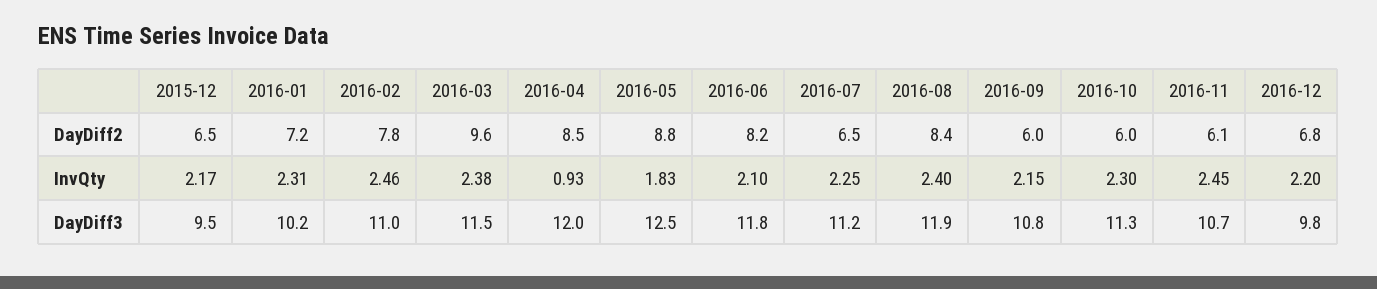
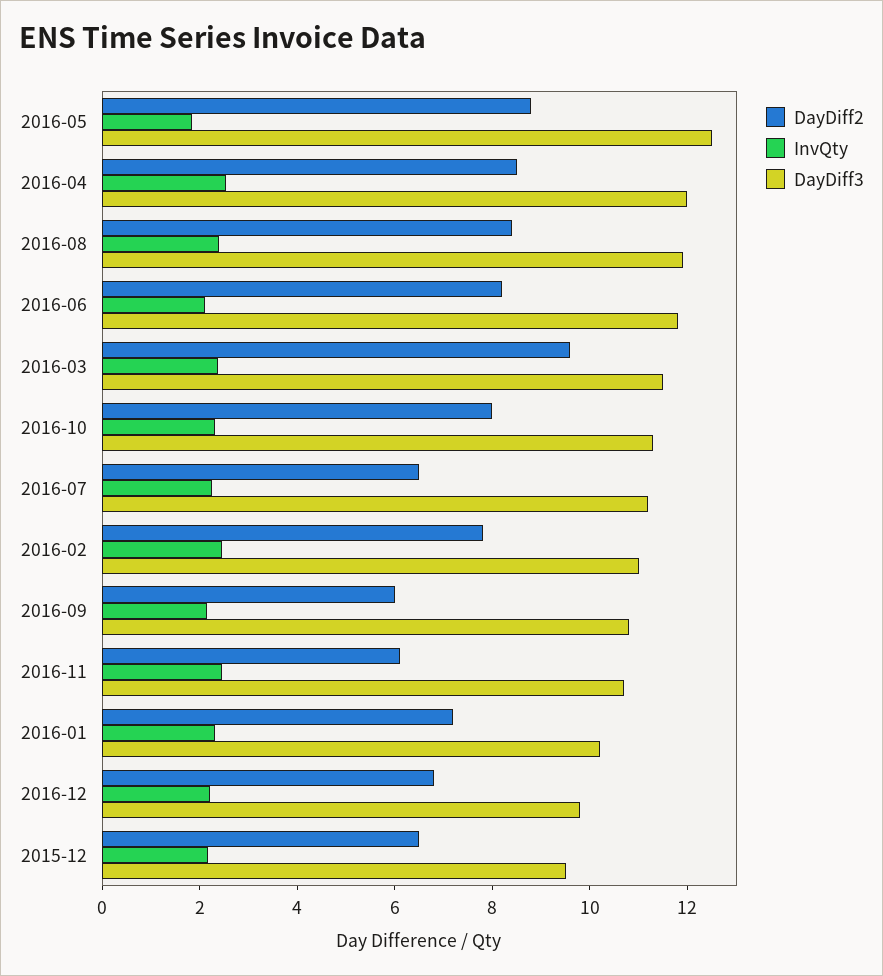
DayDiff2, 2016-10: 6 -> 8
InvQty, 2016-04: 0.93 -> 2.5

